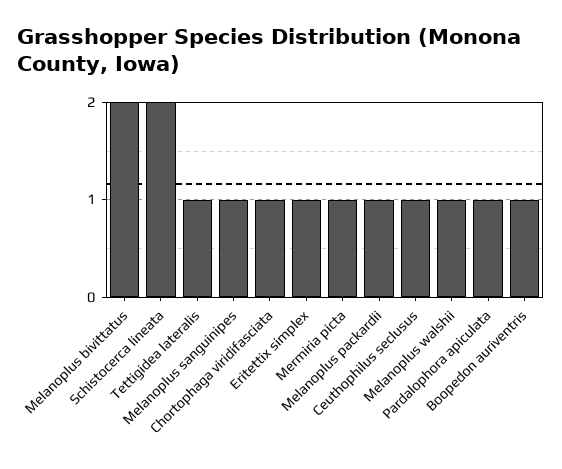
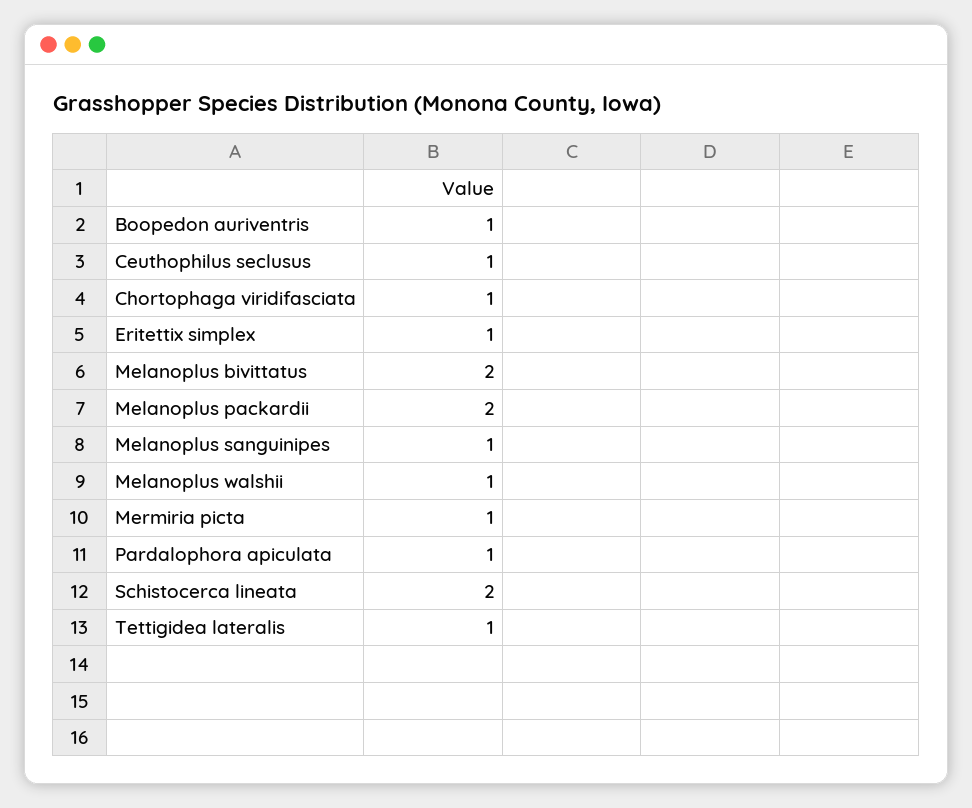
Melanoplus packardii: 1 -> 2

